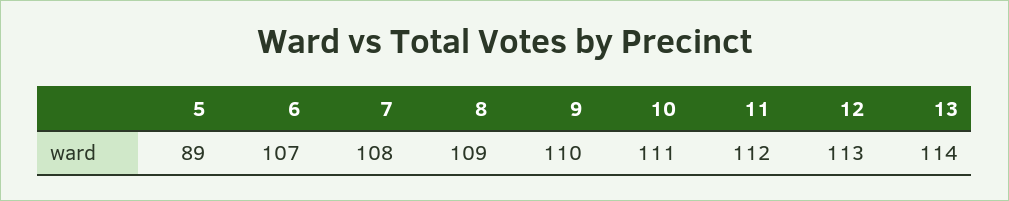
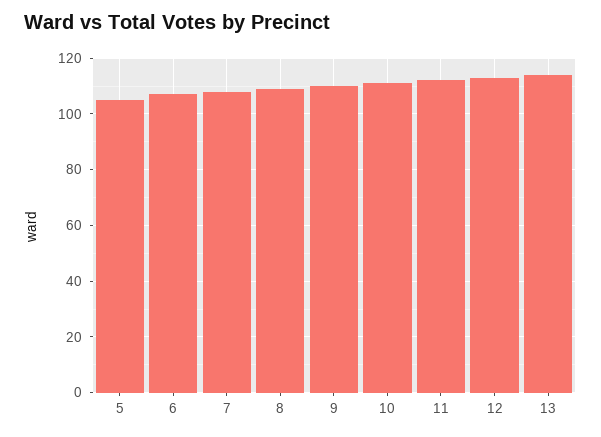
5: 89 -> 105

